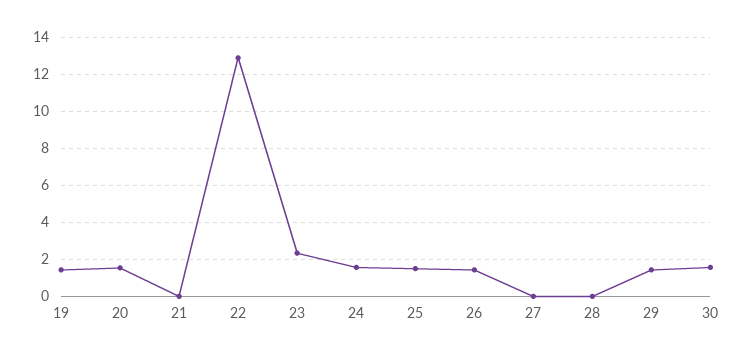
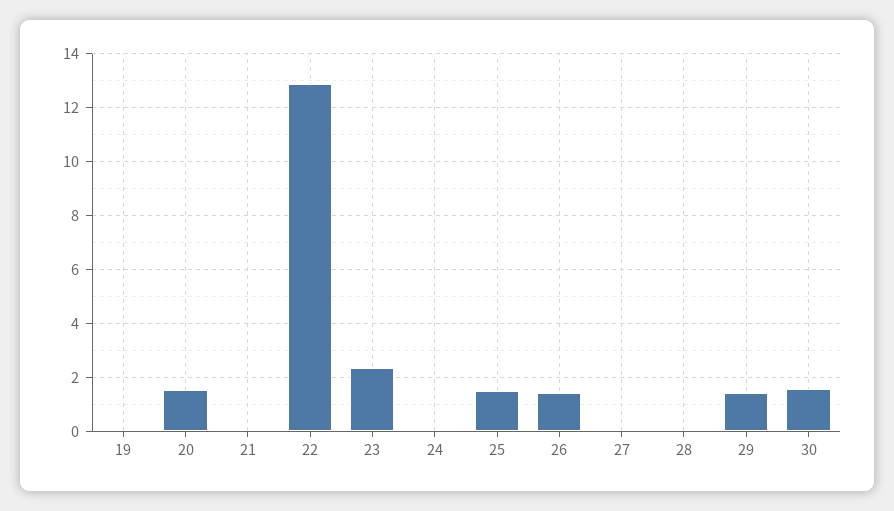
19: 1.5 -> 0
24: 1.5 -> 0

